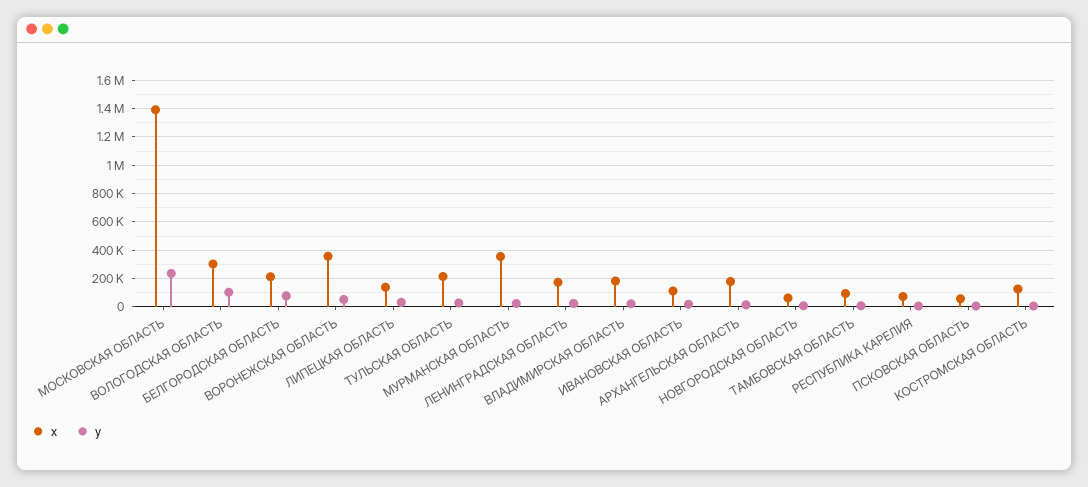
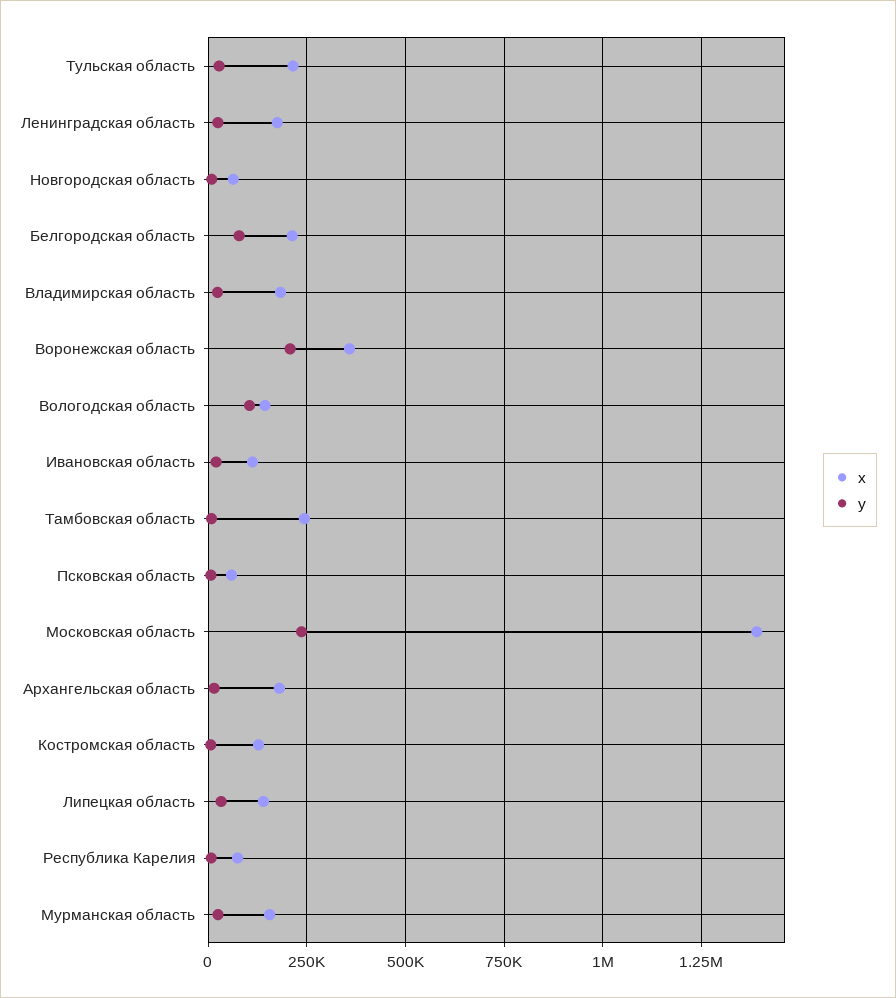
x, ВОЛОГОДСКАЯ ОБЛАСТЬ: 300000 -> 150000
y, ВОРОНЕЖСКАЯ ОБЛАСТЬ: 50000 -> 200000
x, МУРМАНСКАЯ ОБЛАСТЬ: 350000 -> 150000
x, ТАМБОВСКАЯ ОБЛАСТЬ: 100000 -> 250000

